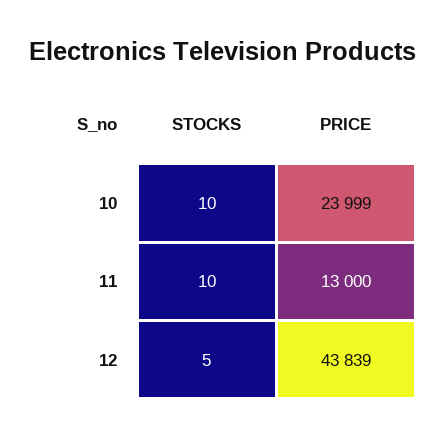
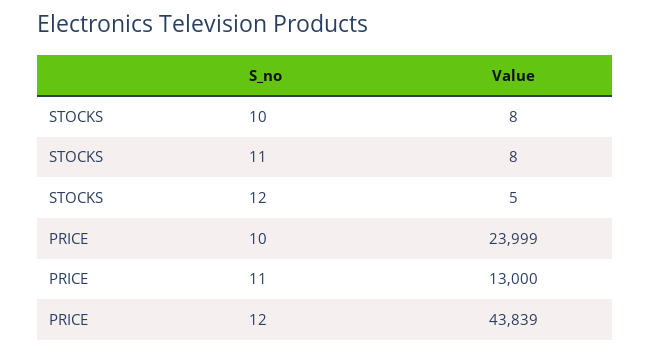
STOCKS, 10: 10 -> 8
STOCKS, 11: 10 -> 8

